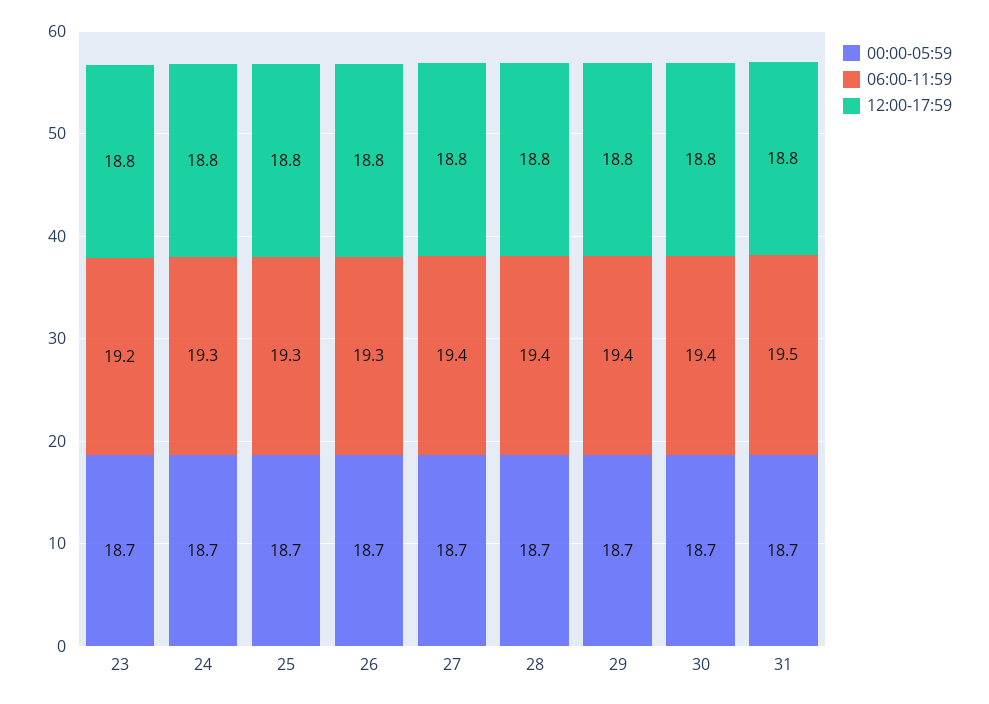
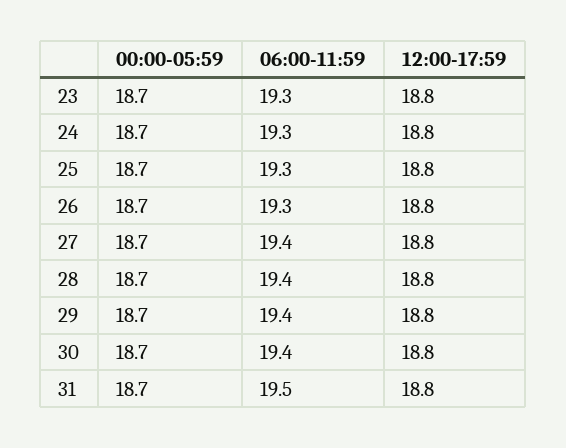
06:00-11:59, 23: 19.2 -> 19.3

